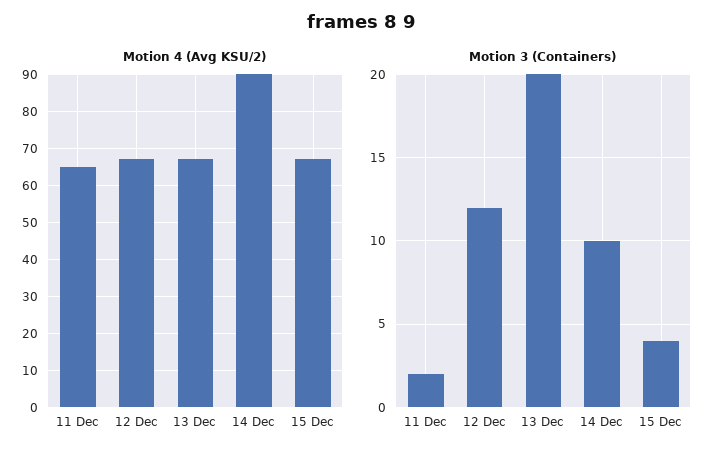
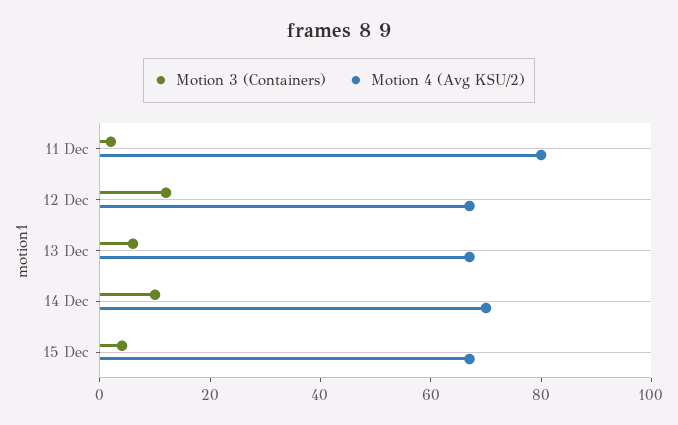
Motion 4 (Avg KSU/2), 11 Dec: 65 -> 80
Motion 4 (Avg KSU/2), 14 Dec: 90 -> 70
Motion 3 (Containers), 13 Dec: 20 -> 5

